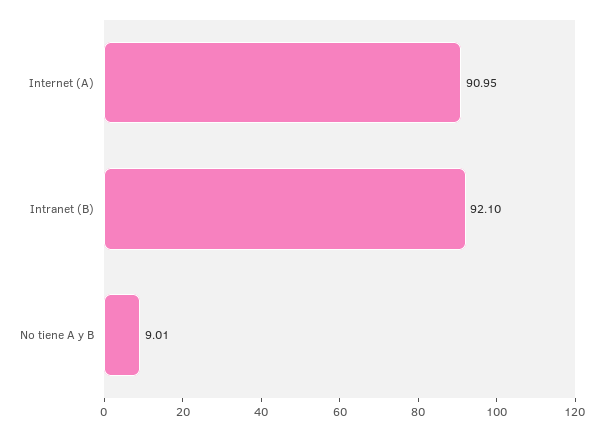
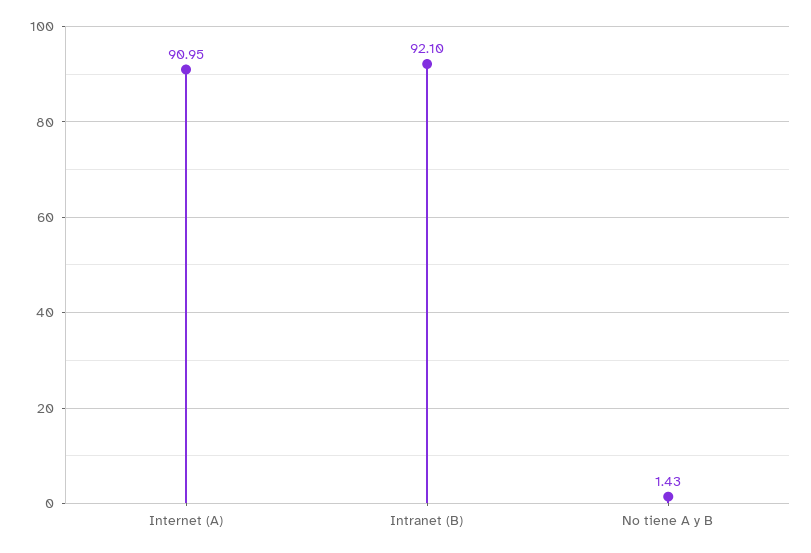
No tiene A y B: 9.01 -> 1.43

